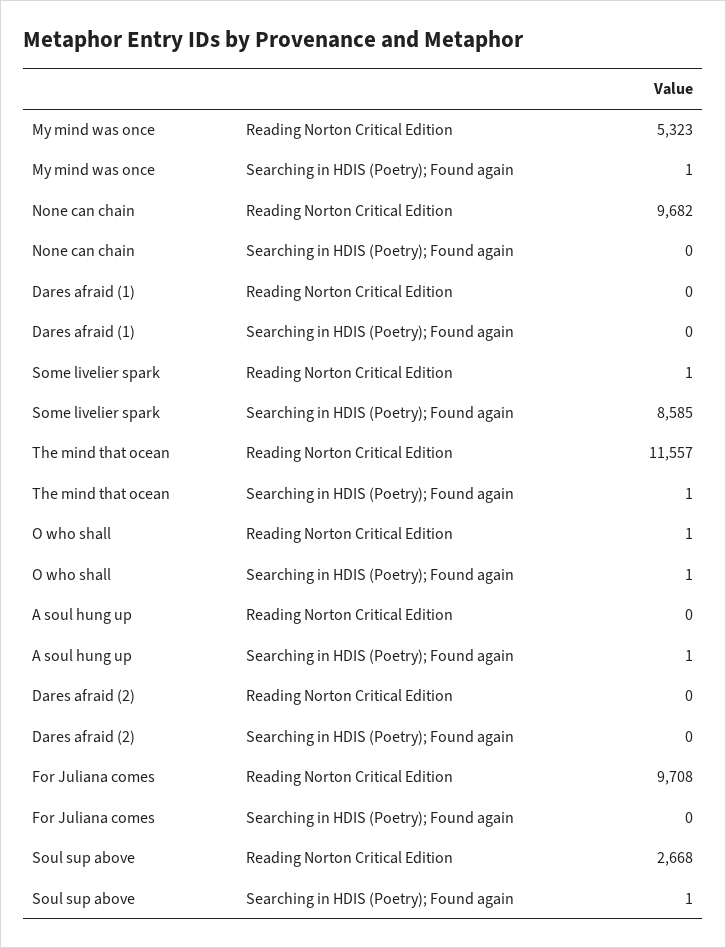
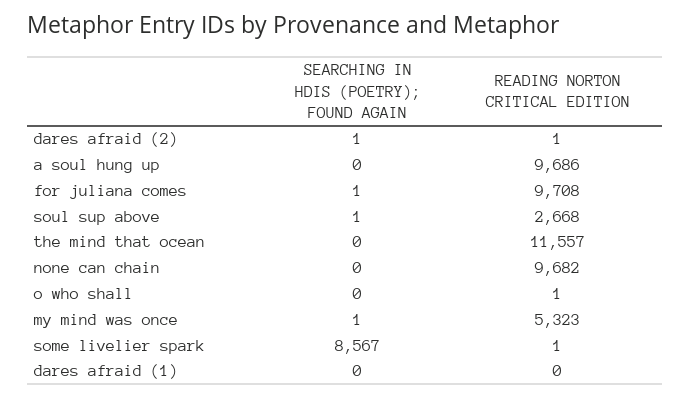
Some livelier spark, Searching in HDIS (Poetry); Found again: 8585 -> 8567
The mind that ocean, Searching in HDIS (Poetry); Found again: 1 -> 0
O who shall, Searching in HDIS (Poetry); Found again: 1 -> 0
A soul hung up, Reading Norton Critical Edition: 0 -> 9686
A soul hung up, Searching in HDIS (Poetry); Found again: 1 -> 0
Dares afraid (2), Reading Norton Critical Edition: 0 -> 1
Dares afraid (2), Searching in HDIS (Poetry); Found again: 0 -> 1
For Juliana comes, Searching in HDIS (Poetry); Found again: 0 -> 1

